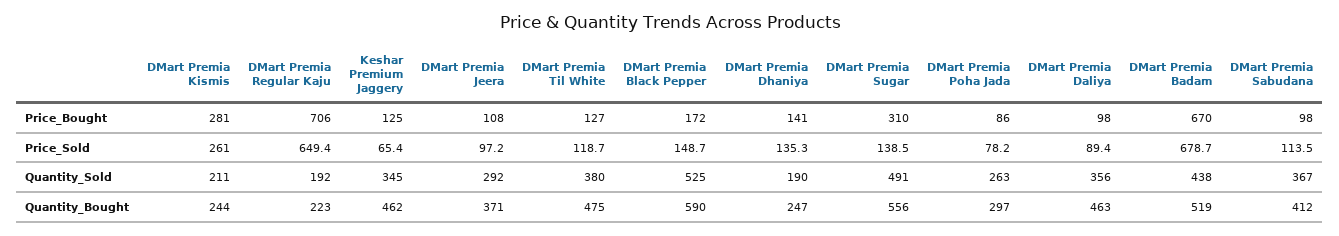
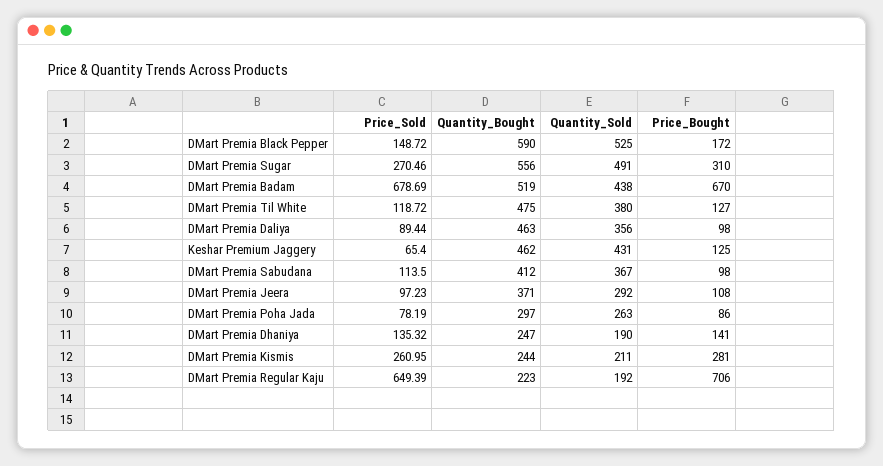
DMart Premia Sugar, Price_Sold: 138.5 -> 270.46
Keshar Premium Jaggery, Quantity_Sold: 345 -> 431

